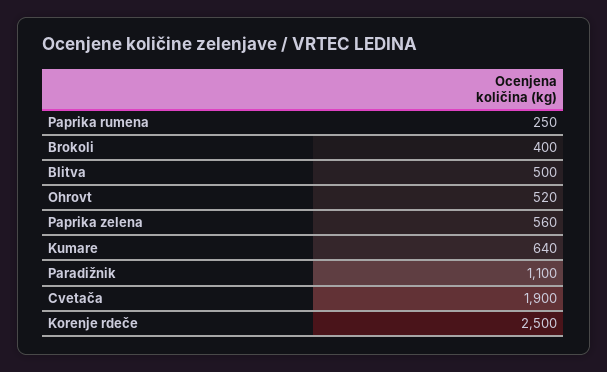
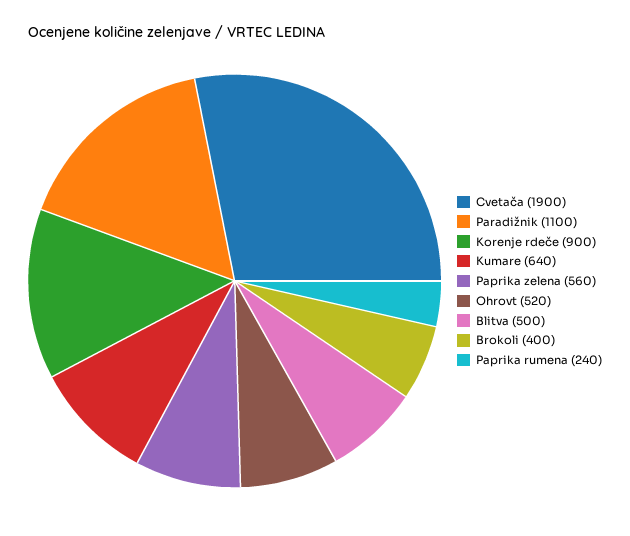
Paprika rumena: 250 -> 240
Korenje rdeče: 2500 -> 900

